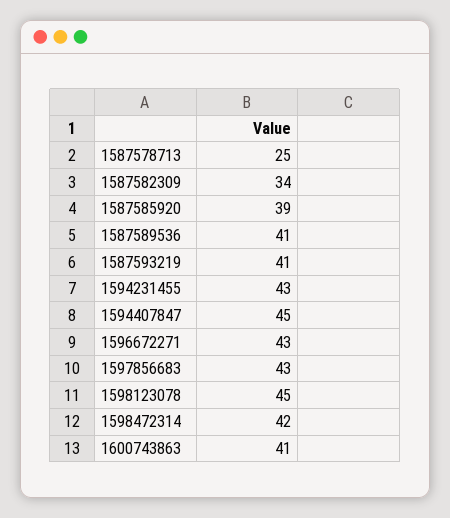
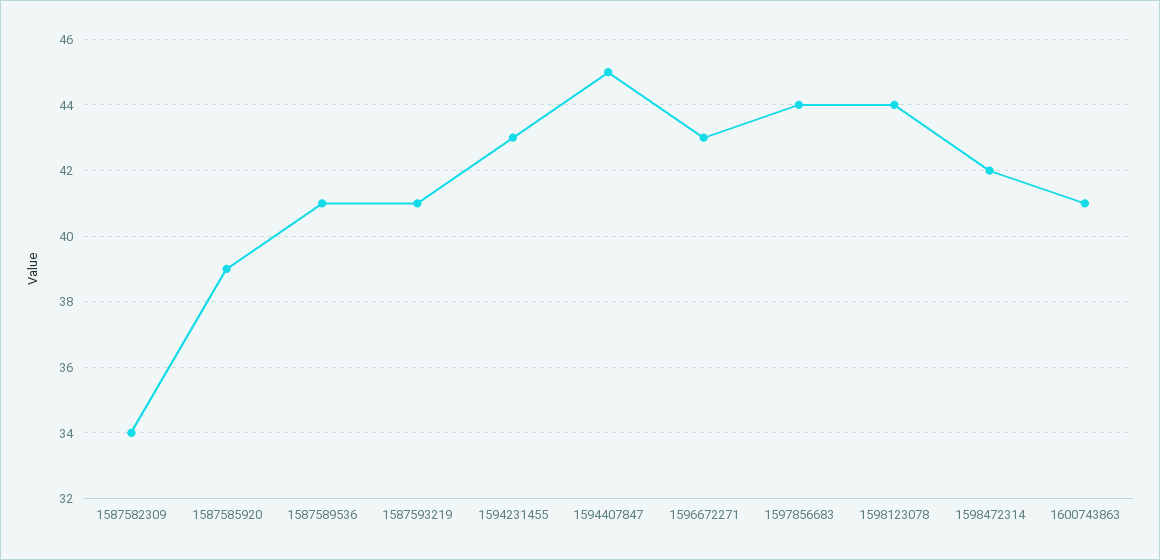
1587578713: 25 -> none
1597856683: 43 -> 44
1598123078: 45 -> 44

